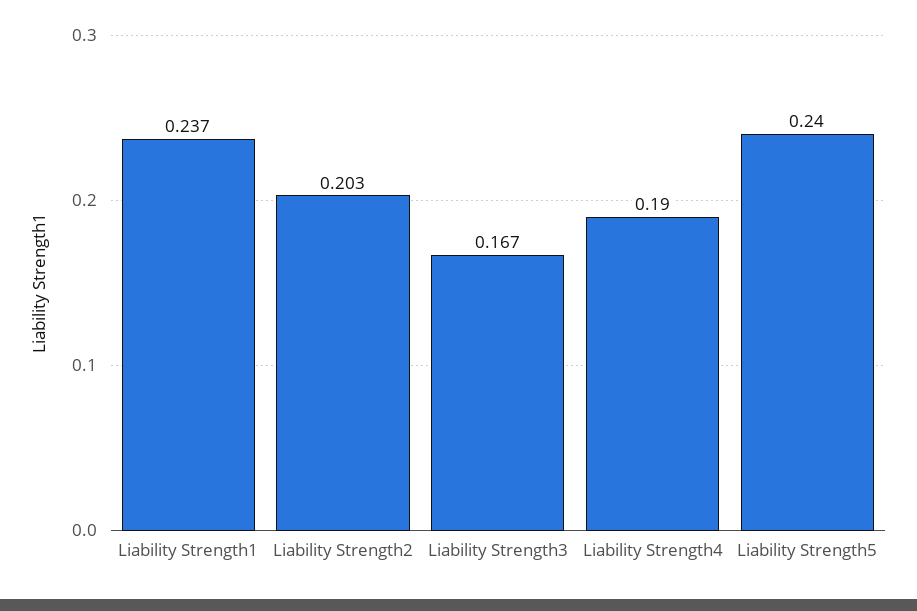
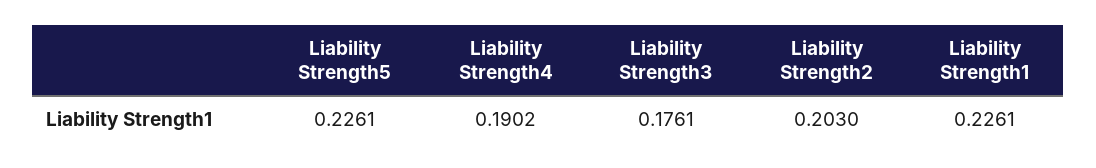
Liability Strength1: 0.237 -> 0.2261
Liability Strength3: 0.167 -> 0.1761
Liability Strength5: 0.24 -> 0.2261

